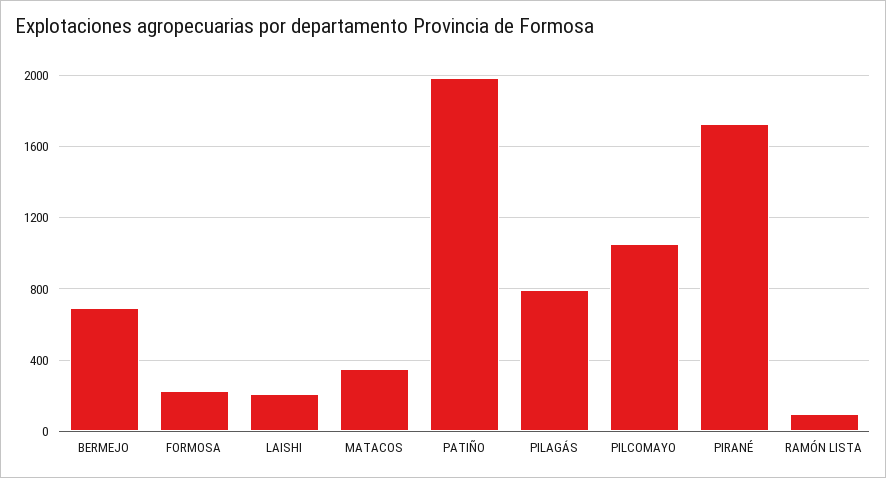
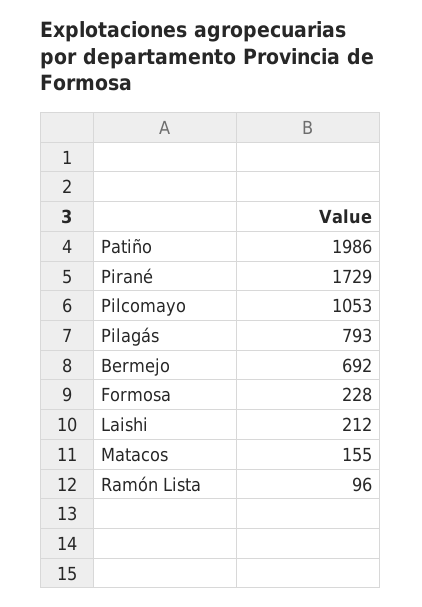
MATACOS: 350 -> 155

